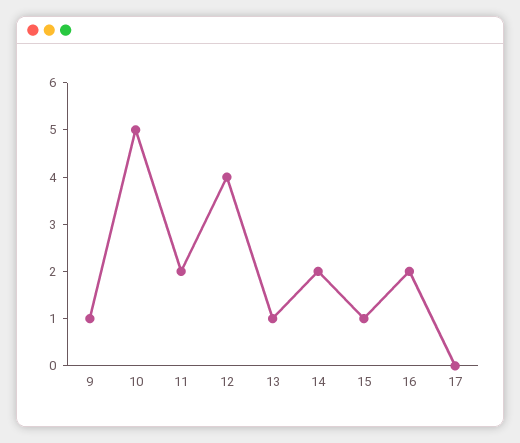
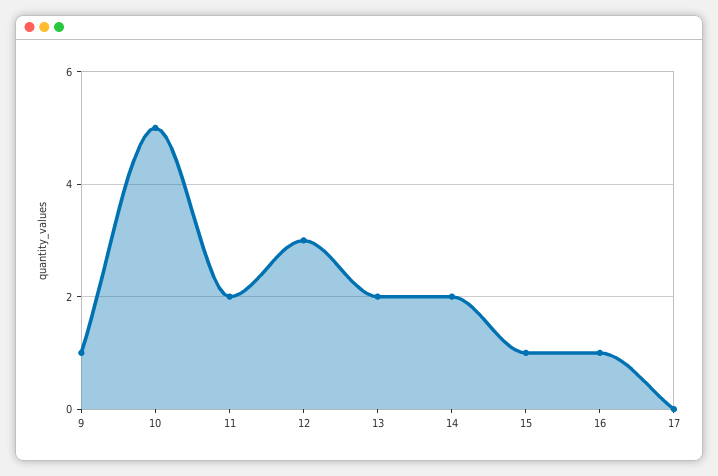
12: 4 -> 3
13: 1 -> 2
16: 2 -> 1

